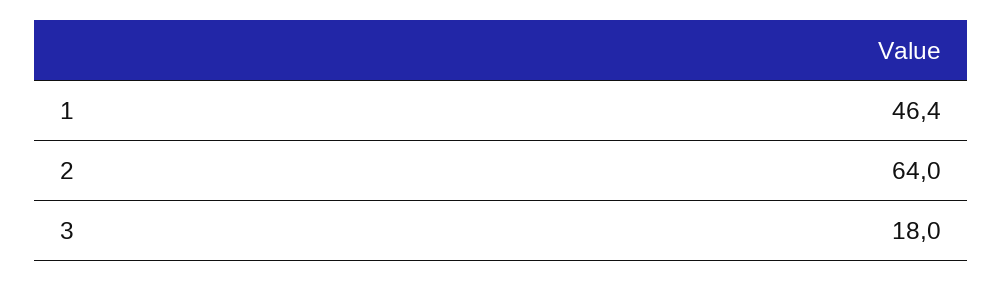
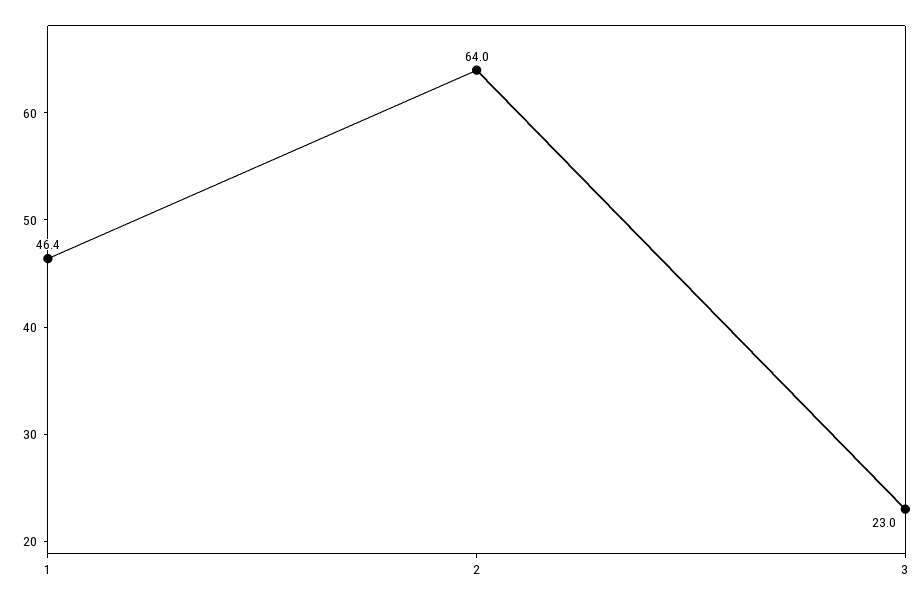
3: 18 -> 23

